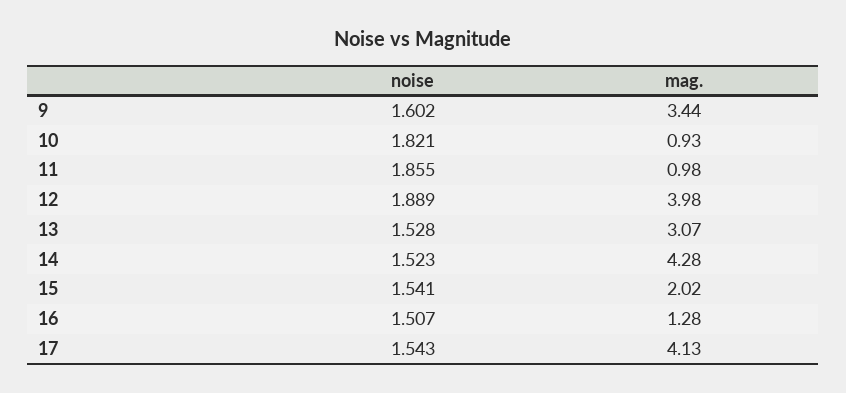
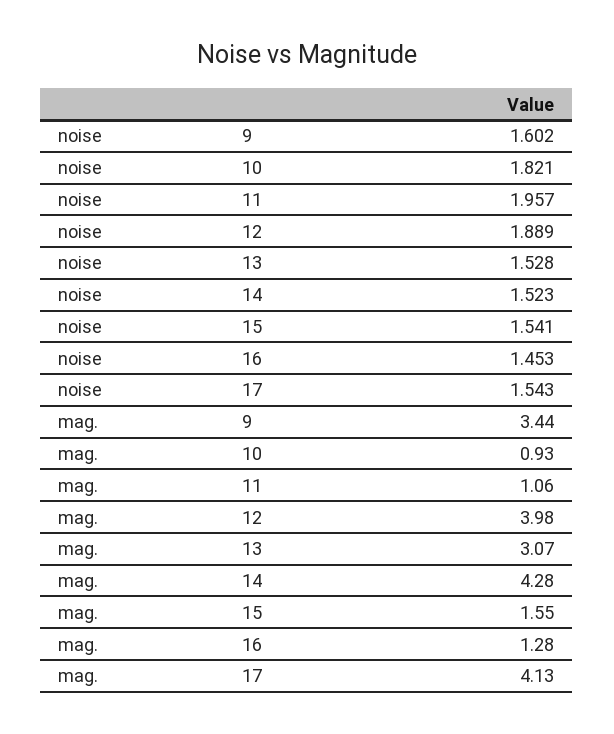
noise, 11: 1.855 -> 1.957
mag., 11: 0.98 -> 1.06
mag., 15: 2.02 -> 1.55
noise, 16: 1.507 -> 1.453

